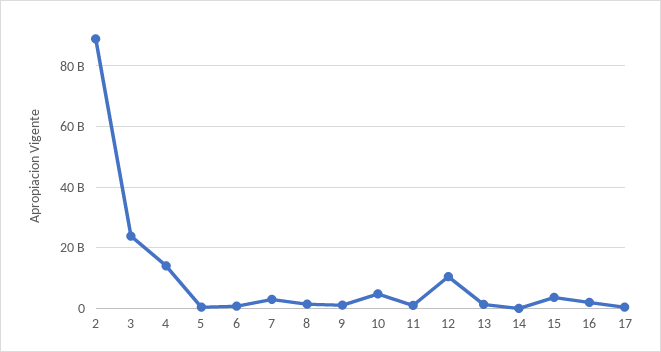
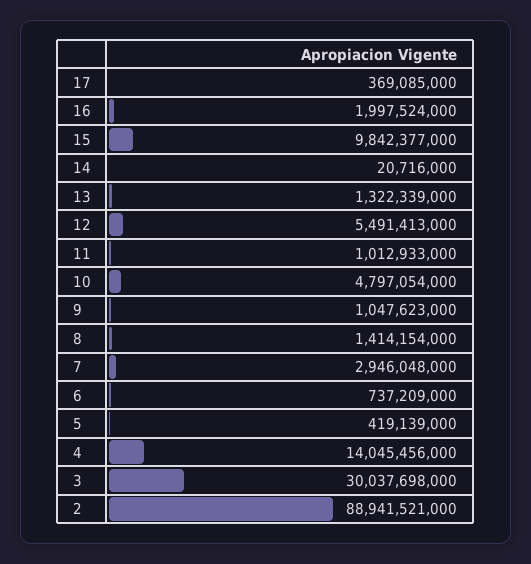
3: 24000000000 -> 30037698000
12: 10000000000 -> 5491413000
15: 4000000000 -> 9842377000

